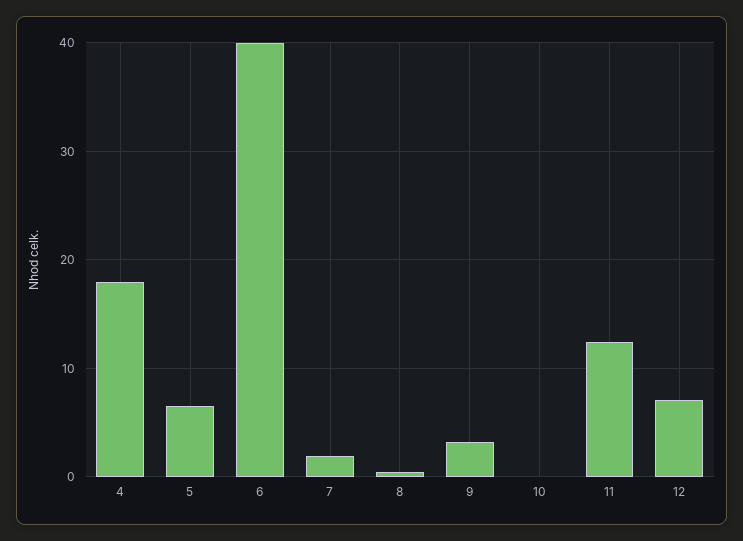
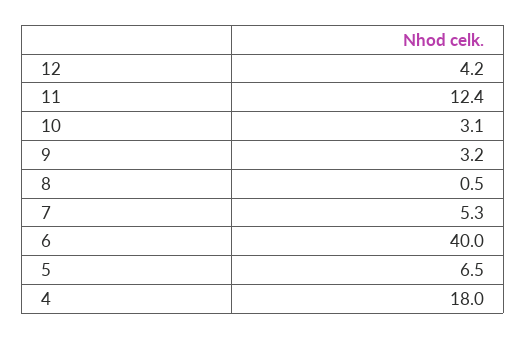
7: 2 -> 5.3
10: 0 -> 3.1
12: 7 -> 4.2

